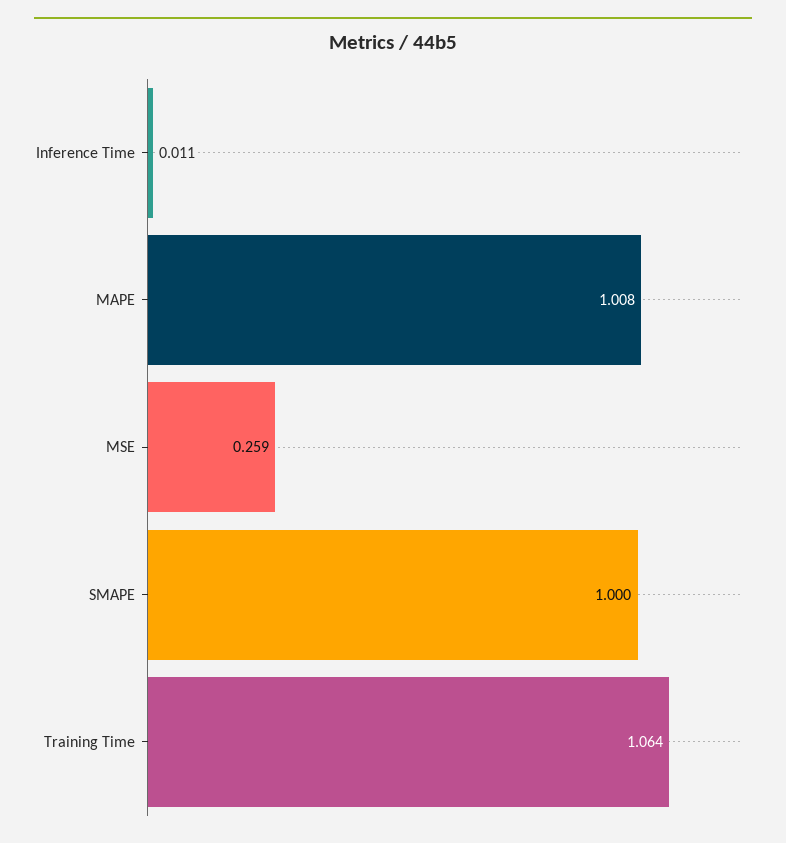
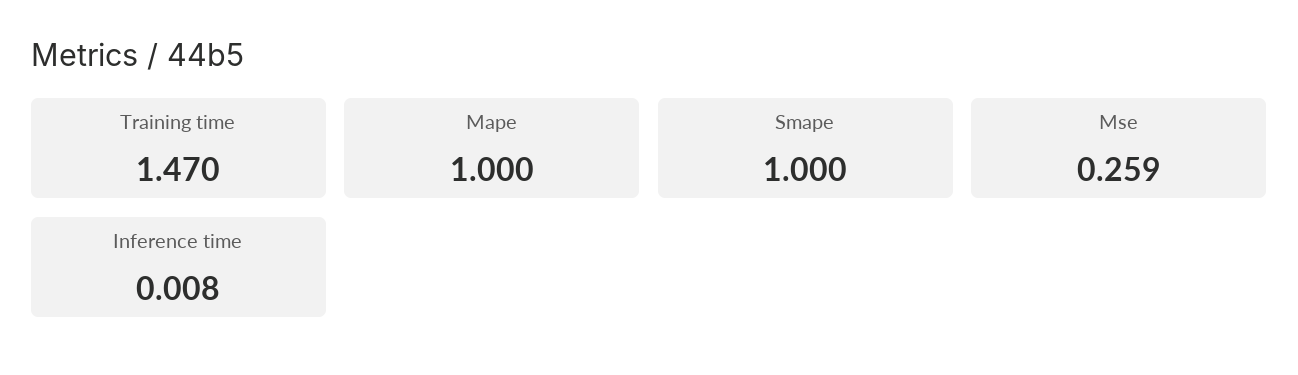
Inference Time: 0.011 -> 0.008
MAPE: 1.008 -> 1
Training Time: 1.064 -> 1.47

